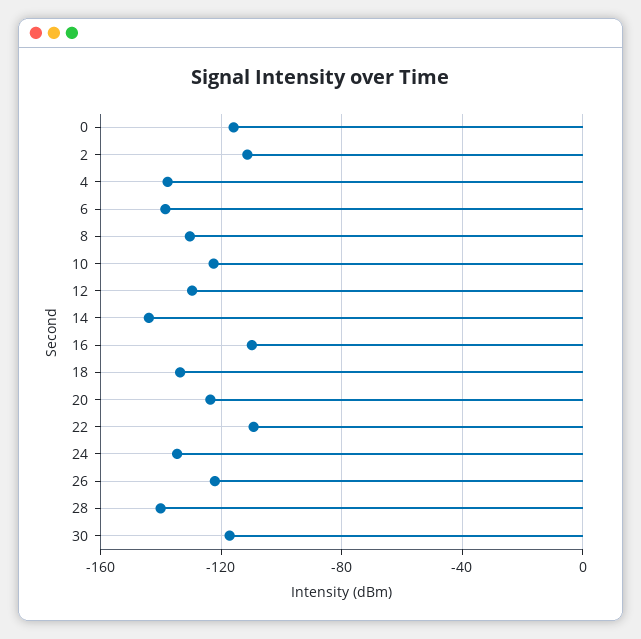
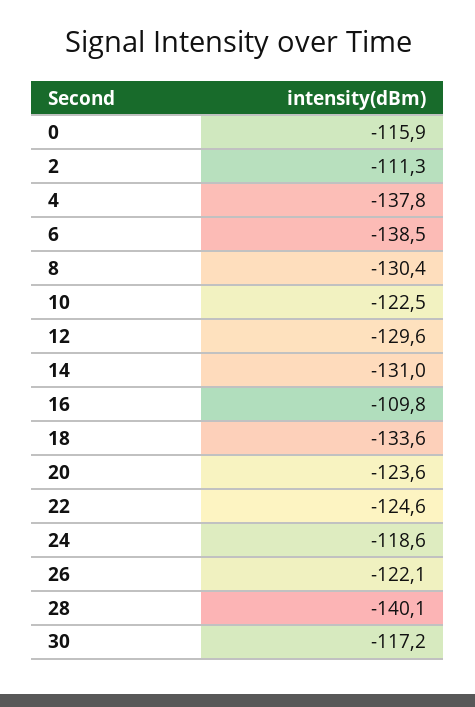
14: -145 -> -131
22: -110 -> -124.6
24: -135 -> -118.6

